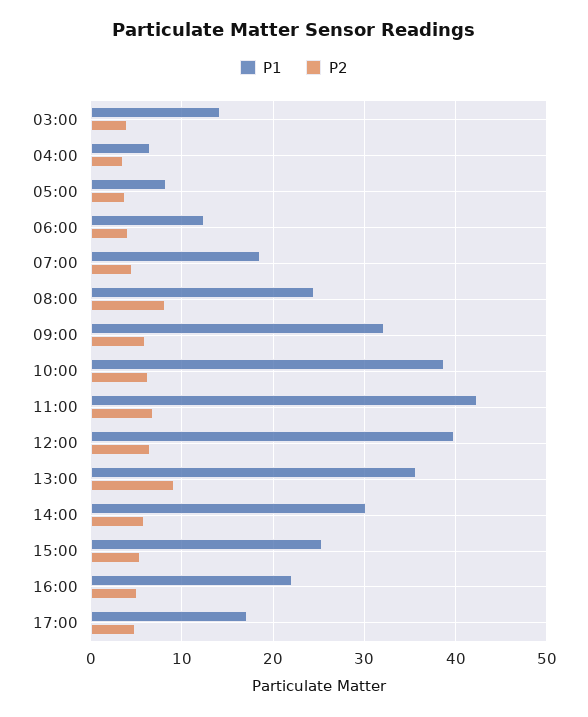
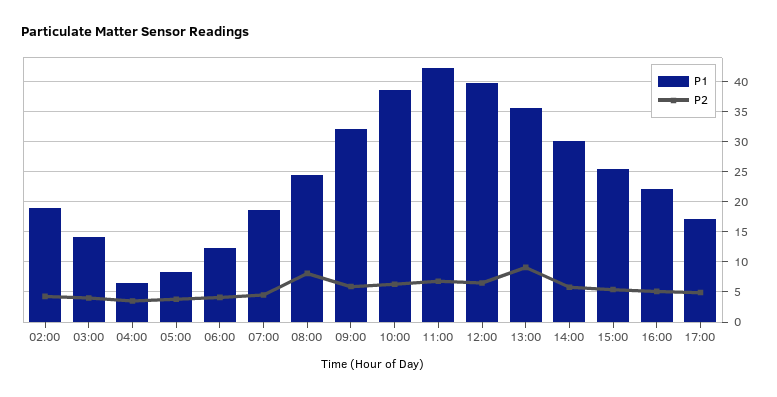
P1, 02:00: none -> 19
P2, 02:00: none -> 4

